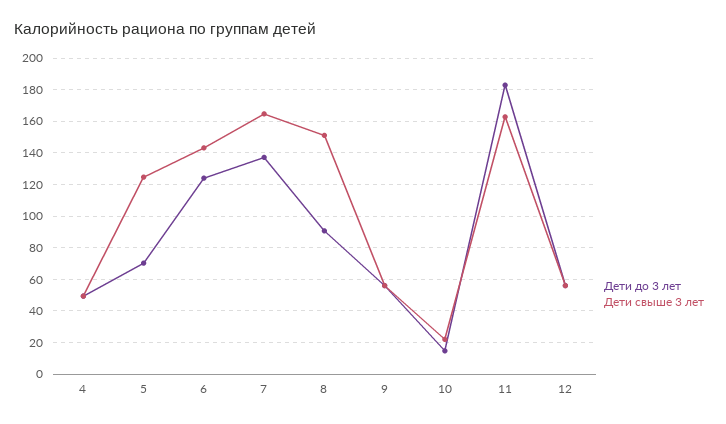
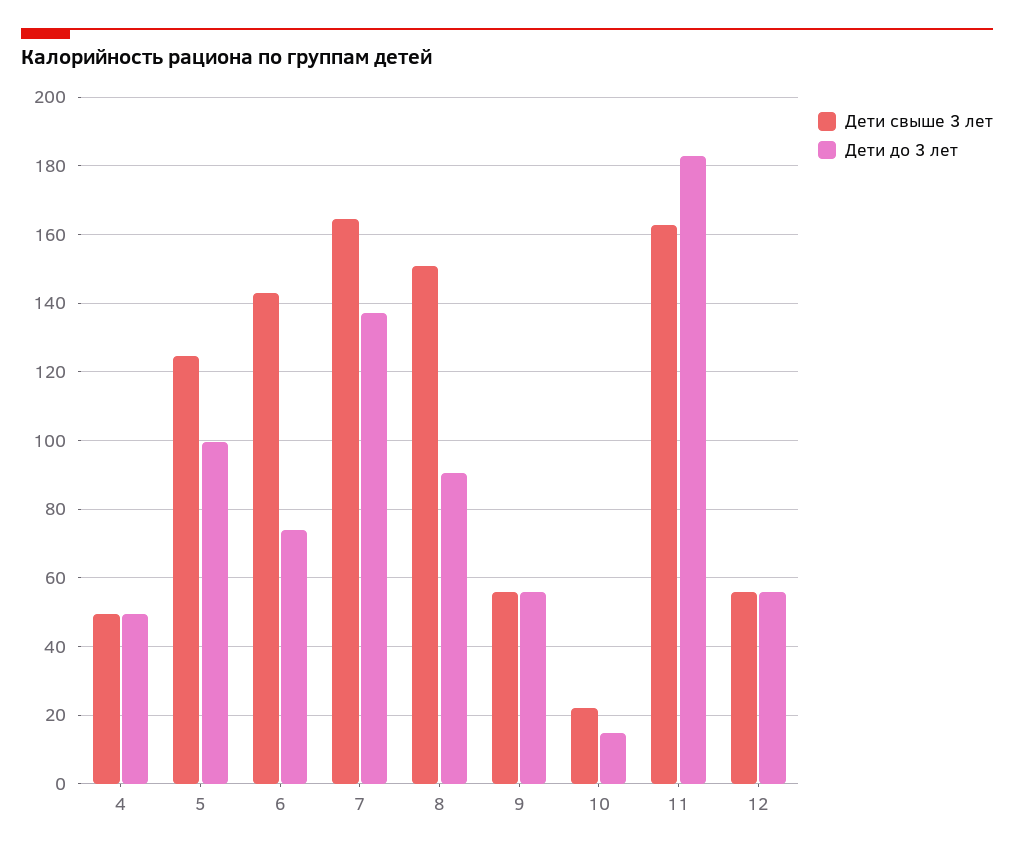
Дети до 3 лет, 5: 70 -> 100
Дети до 3 лет, 6: 125 -> 74

